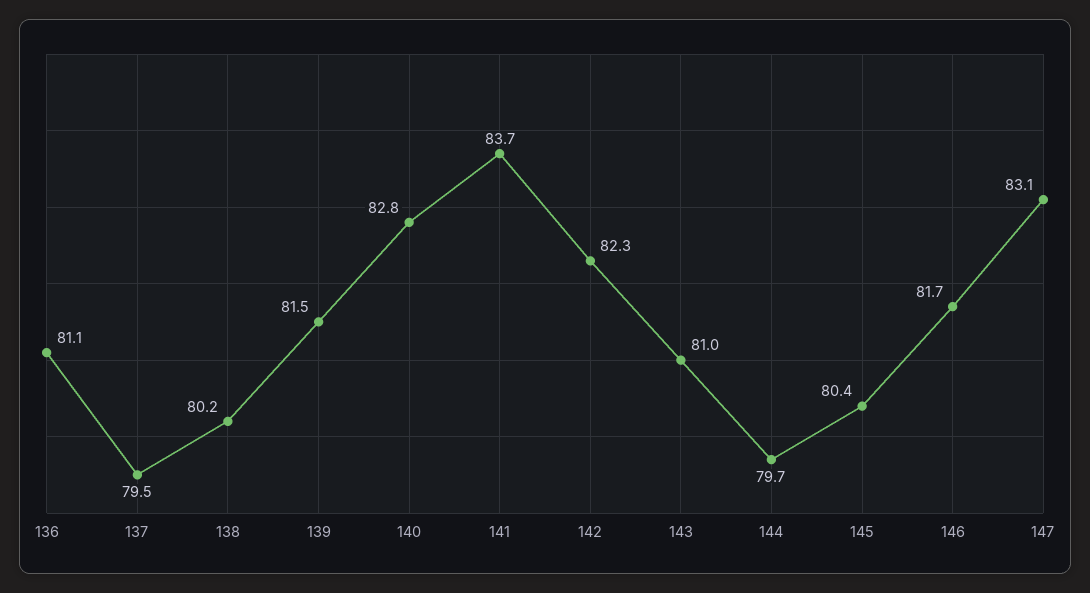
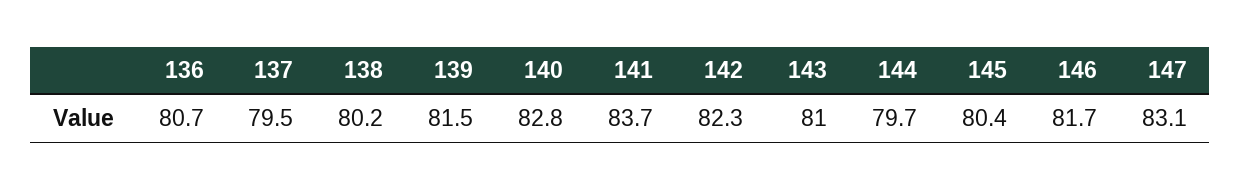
136: 81.1 -> 80.7

